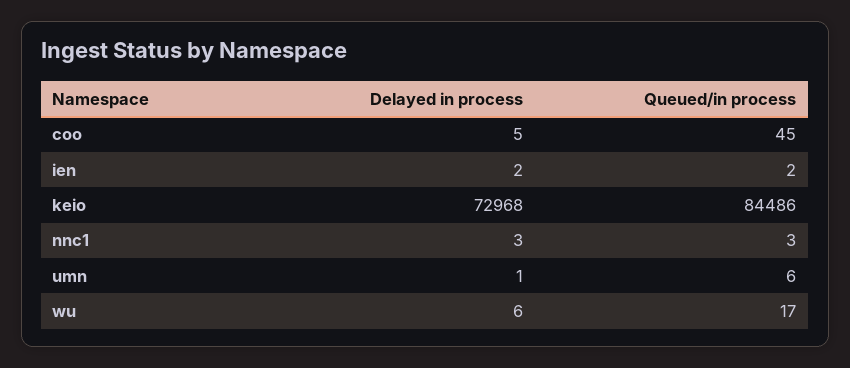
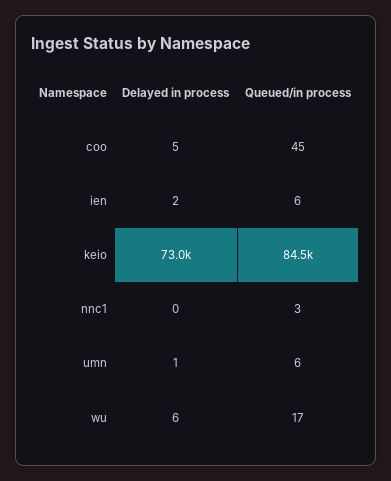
Queued/in process, ien: 2 -> 6
Delayed in process, nnc1: 3 -> 0

